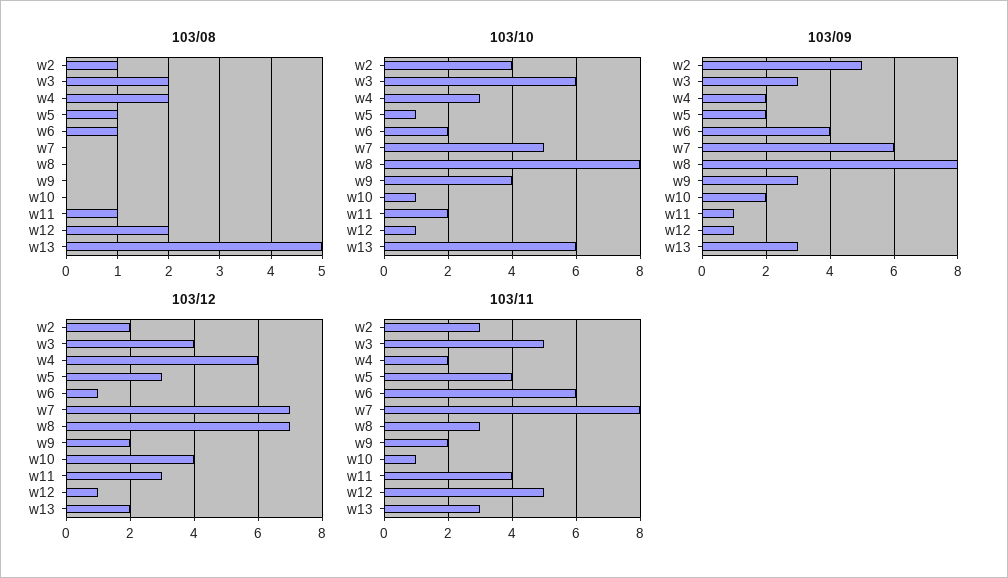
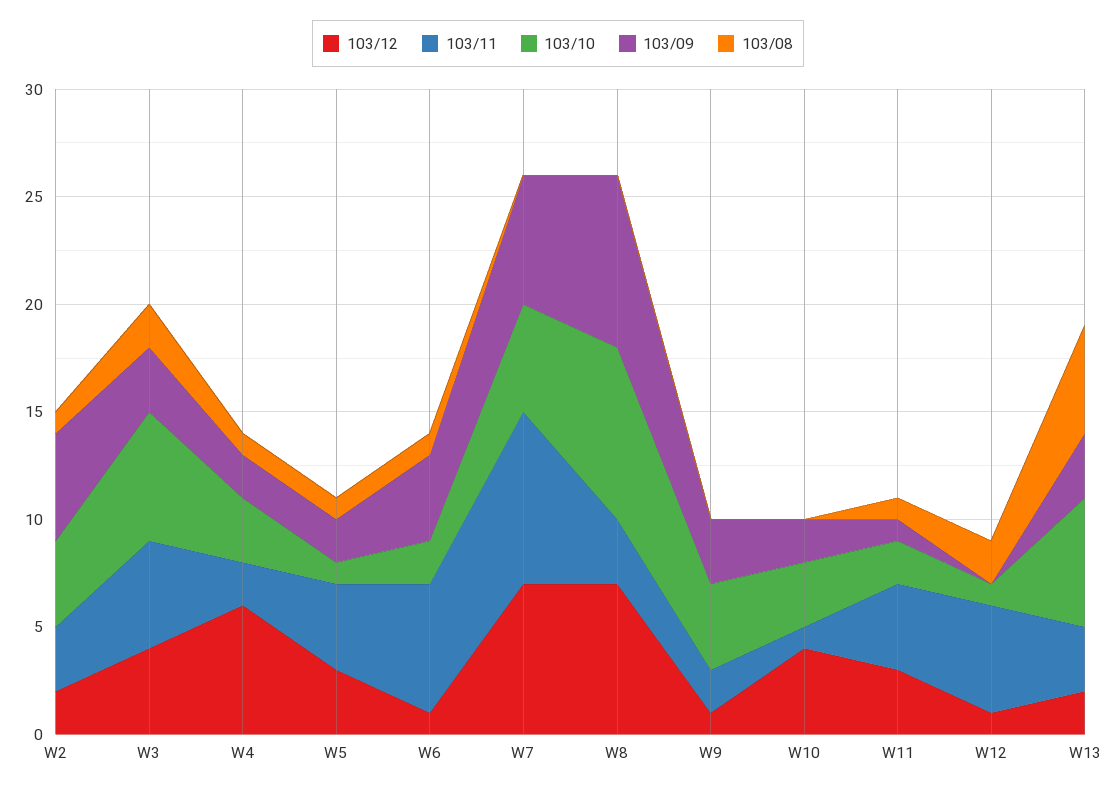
103/08, w4: 2 -> 1
103/10, w10: 1 -> 3
103/09, w12: 1 -> 0
103/12, w9: 2 -> 1

